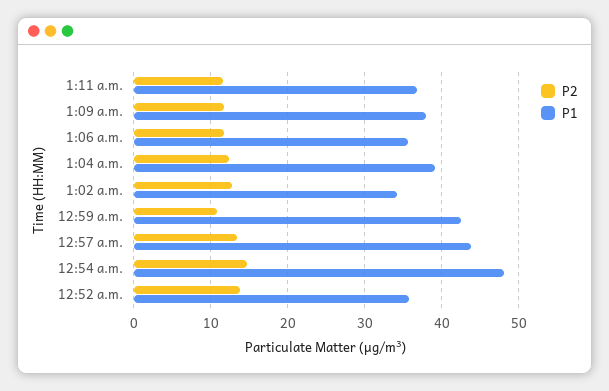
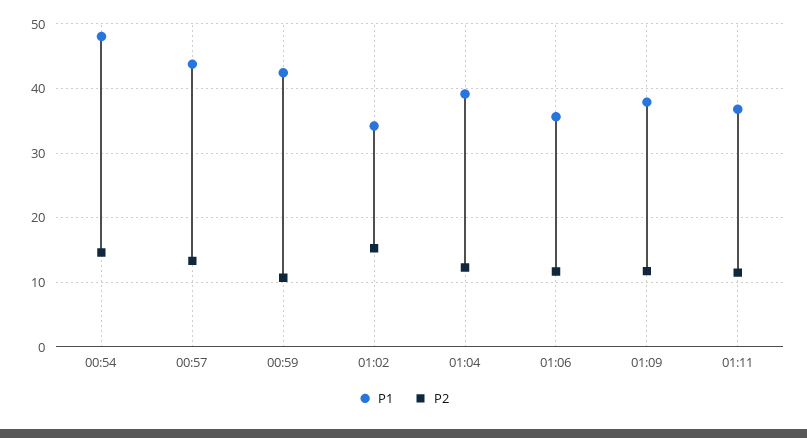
P2, 1:02 a.m.: 13 -> 15
P2, 12:52 a.m.: 14 -> none
P1, 12:52 a.m.: 36 -> none

